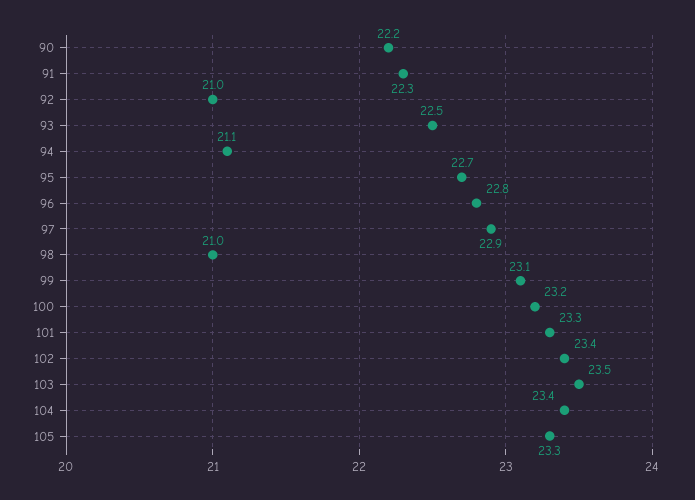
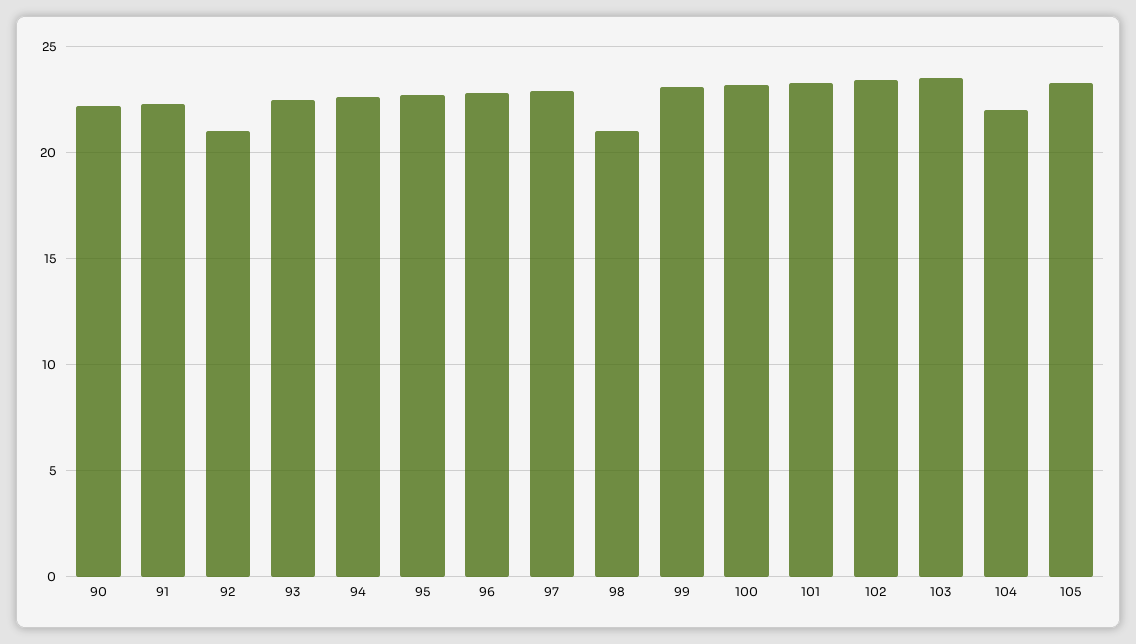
94: 21.1 -> 22.5
104: 23.4 -> 22

